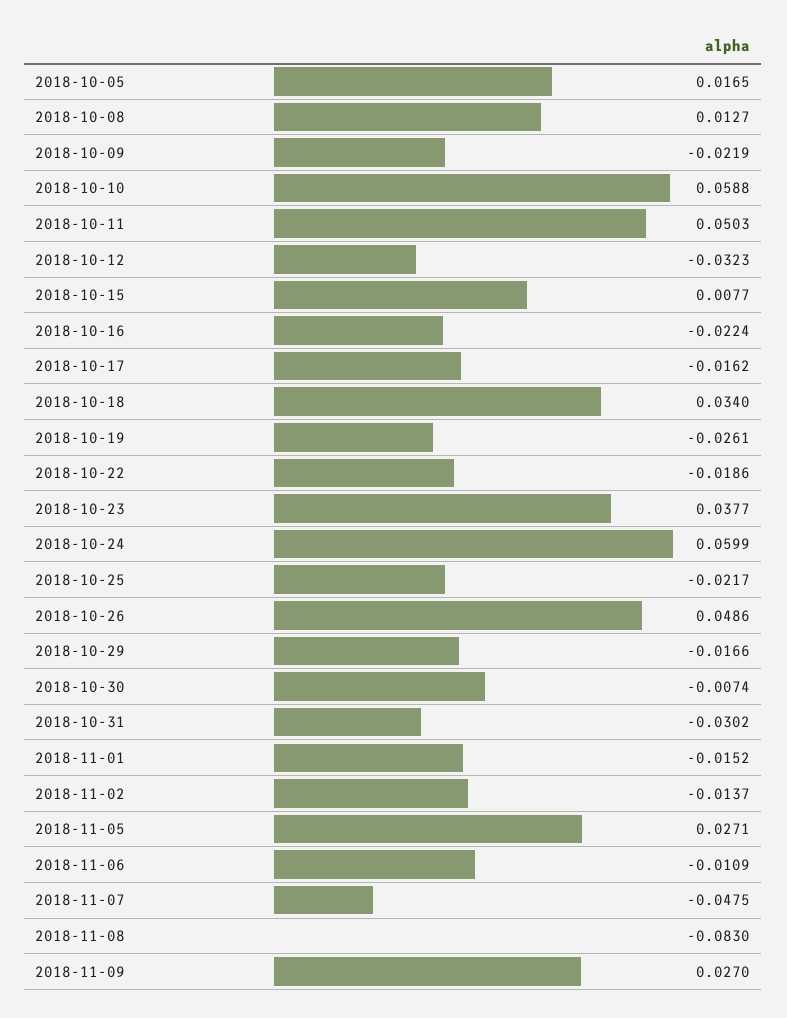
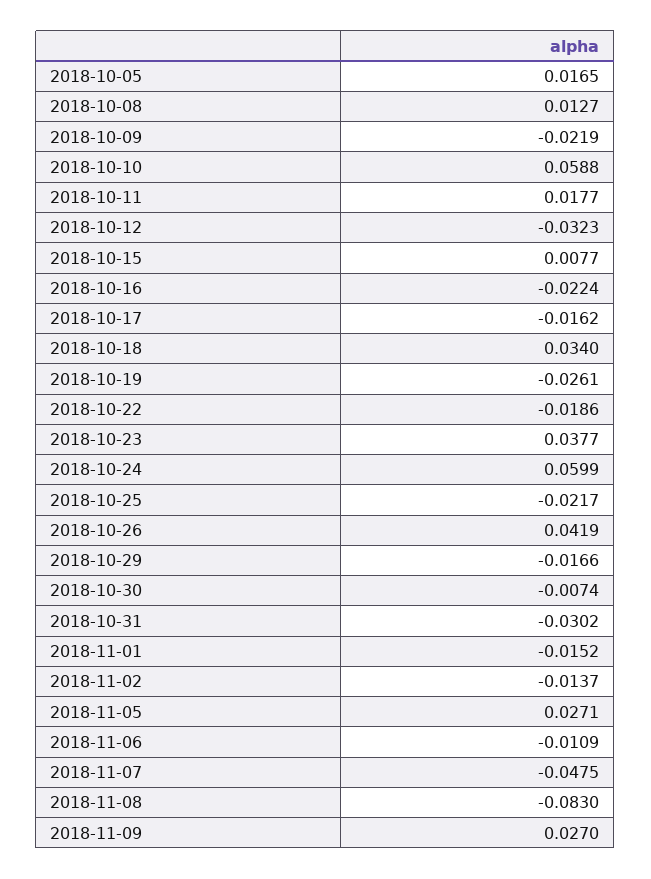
2018-10-11: 0.0503 -> 0.0177
2018-10-26: 0.0486 -> 0.0419

